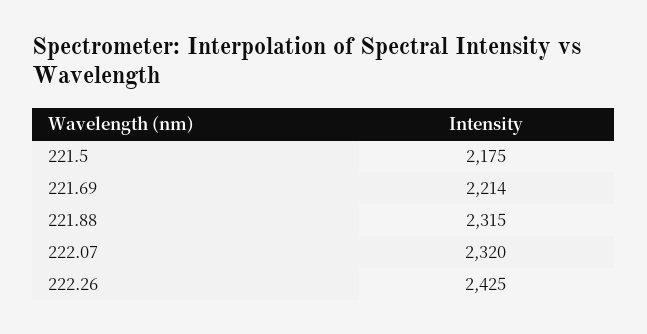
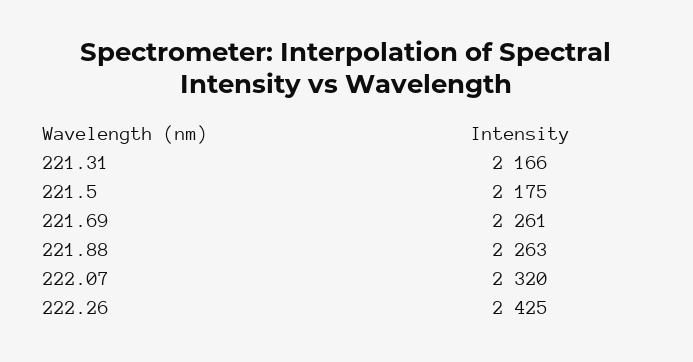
221.69: 2214 -> 2261
221.88: 2315 -> 2263
221.31: none -> 2166

